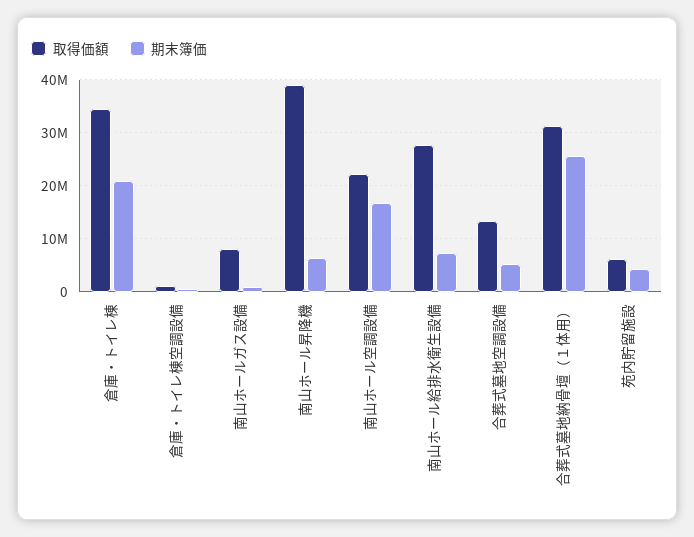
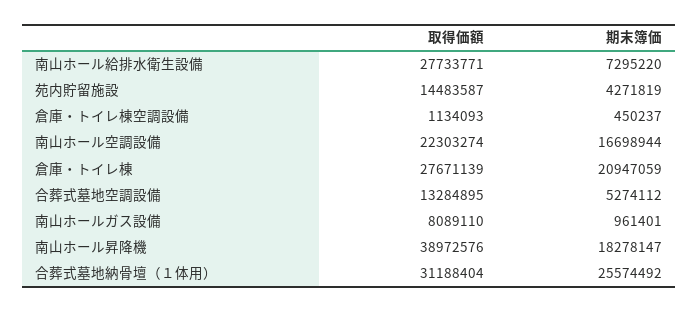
取得価額, 倉庫・トイレ棟: 34000000 -> 27671139
期末簿価, 南山ホール昇降機: 6000000 -> 18278147
取得価額, 苑内貯留施設: 6000000 -> 14483587

